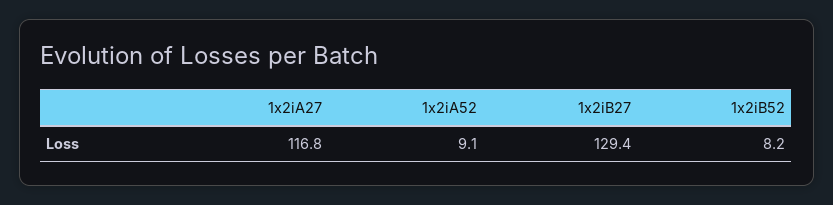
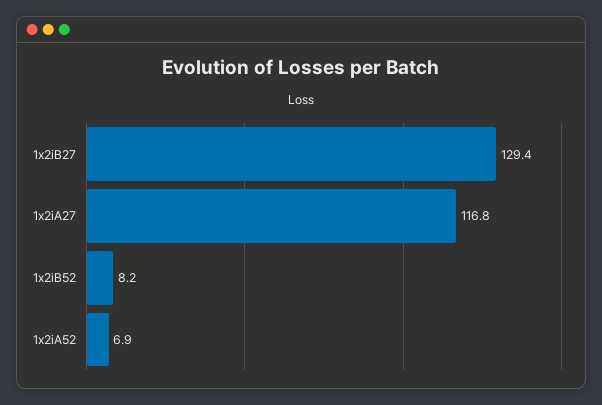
1x2iA52: 9.1 -> 6.9

